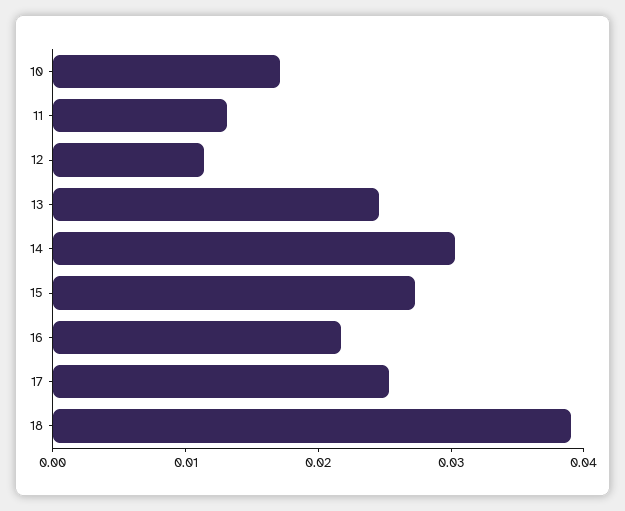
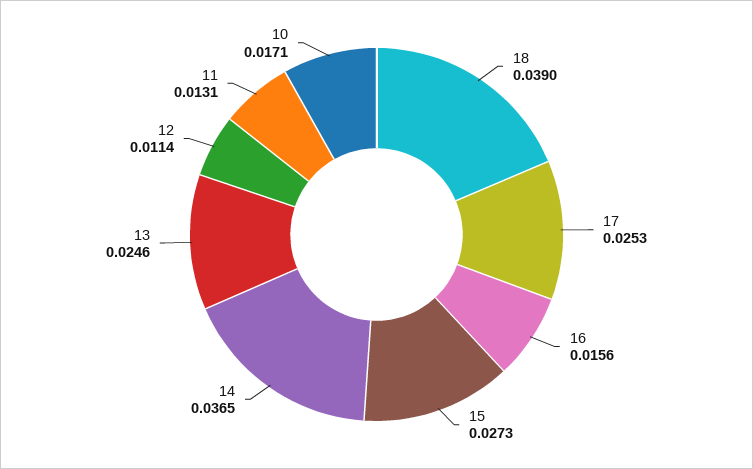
14: 0.03 -> 0.0365
16: 0.022 -> 0.0156

